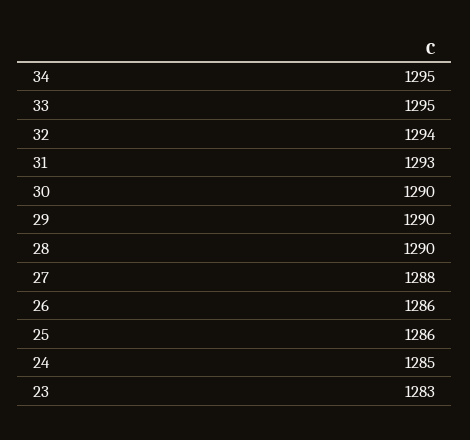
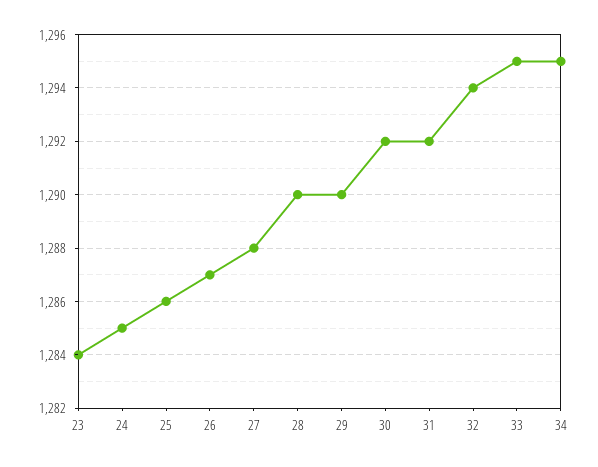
31: 1293 -> 1292
30: 1290 -> 1292
26: 1286 -> 1287
23: 1283 -> 1284

